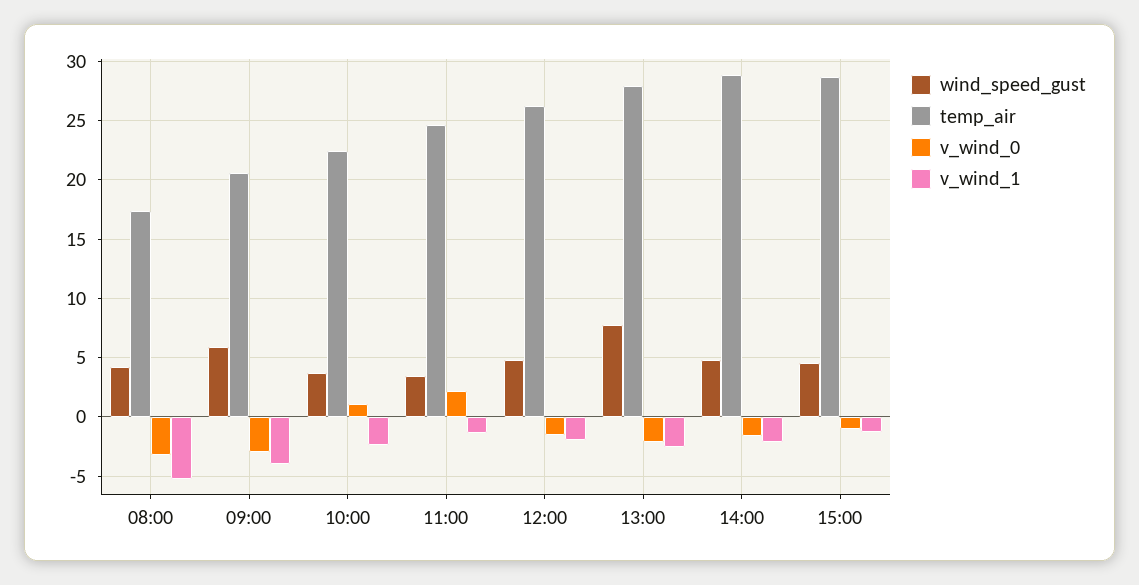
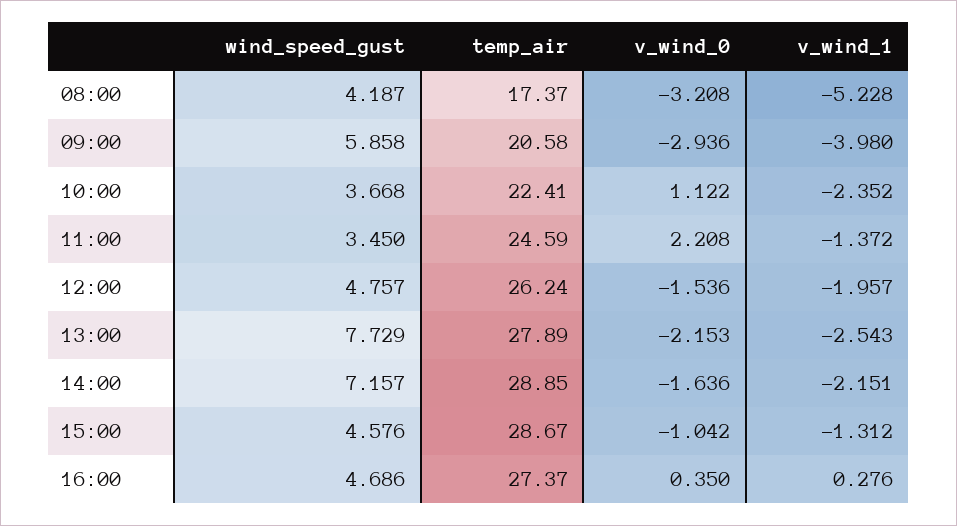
wind_speed_gust, 14:00: 5 -> 7.157
wind_speed_gust, 16:00: none -> 4.686
temp_air, 16:00: none -> 27.37
v_wind_0, 16:00: none -> 0.35
v_wind_1, 16:00: none -> 0.276

